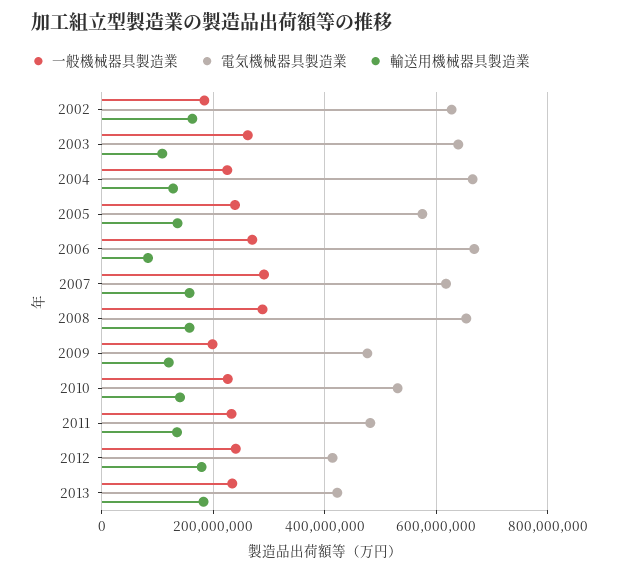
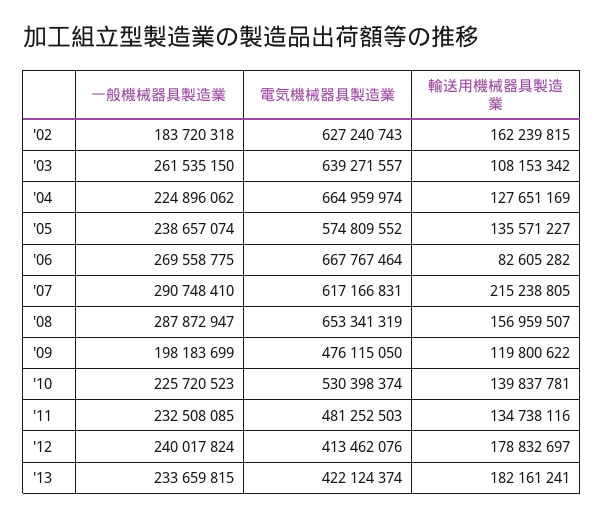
輸送用機械器具製造業, 2007: 160000000 -> 215238805

